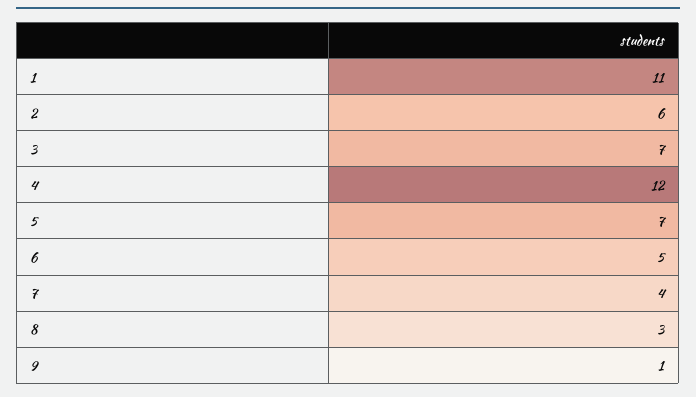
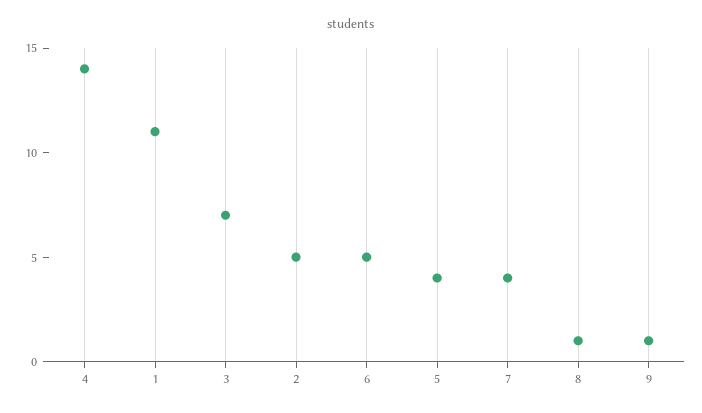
2: 6 -> 5
4: 12 -> 14
5: 7 -> 4
8: 3 -> 1

